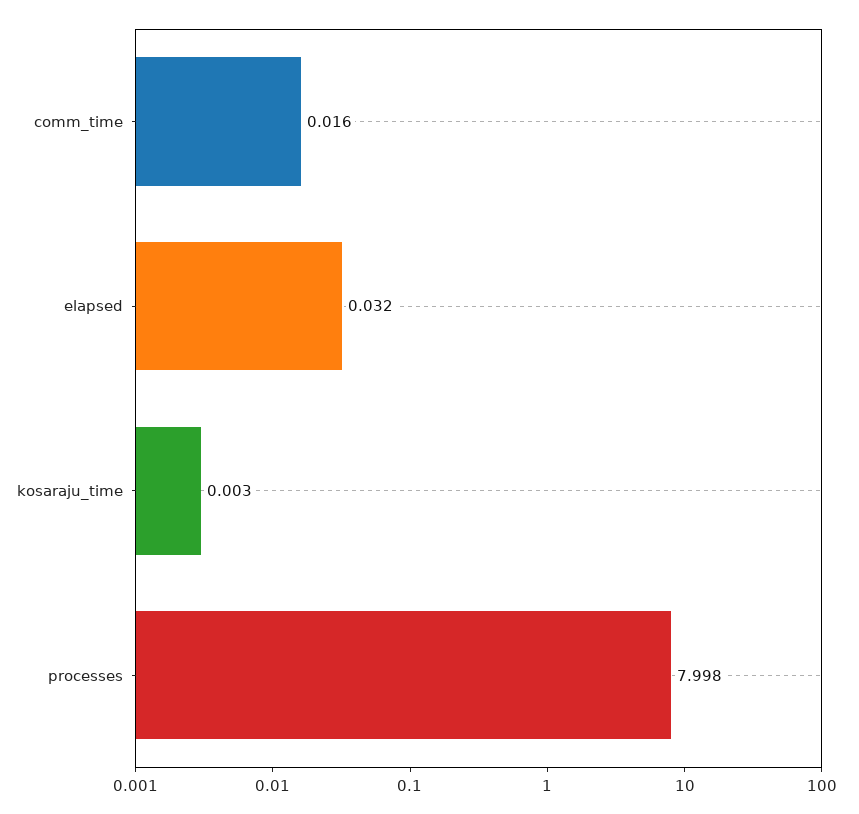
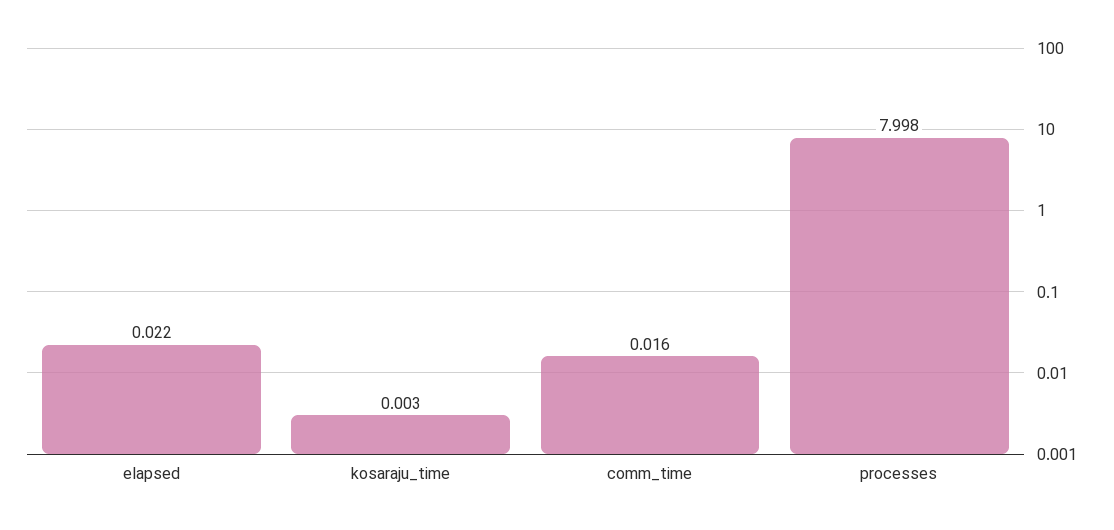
elapsed: 0.032 -> 0.022

